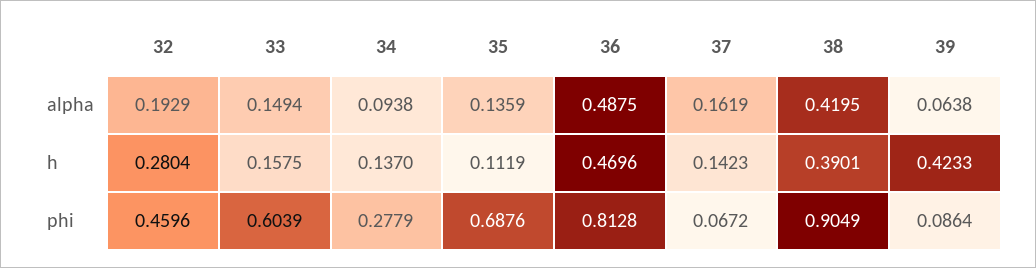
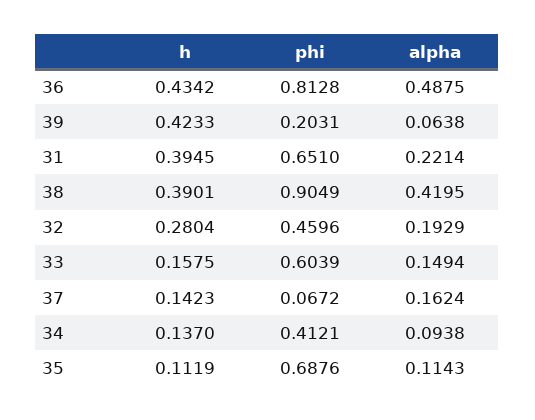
35, alpha: 0.1359 -> 0.1143
37, alpha: 0.1619 -> 0.1624
36, h: 0.4696 -> 0.4342
34, phi: 0.2779 -> 0.4121
39, phi: 0.0864 -> 0.2031
31, h: none -> 0.3945
31, phi: none -> 0.651
31, alpha: none -> 0.2214

